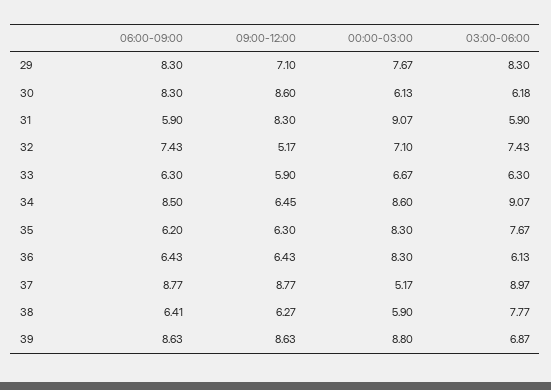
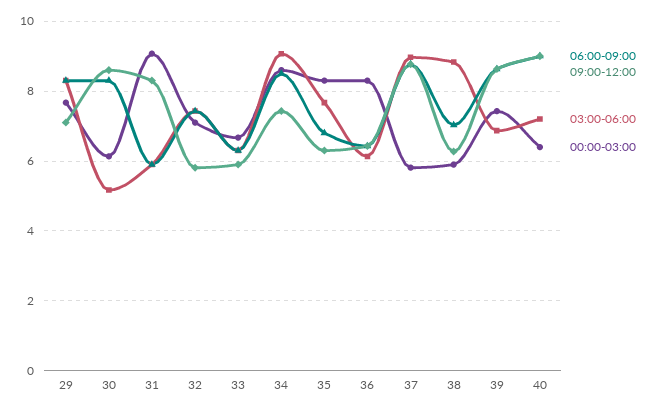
03:00-06:00, 30: 6.18 -> 5.2
09:00-12:00, 32: 5.17 -> 5.8
09:00-12:00, 34: 6.45 -> 7.4
06:00-09:00, 35: 6.2 -> 6.8
00:00-03:00, 37: 5.17 -> 5.8
06:00-09:00, 38: 6.41 -> 7
03:00-06:00, 38: 7.77 -> 8.8
00:00-03:00, 39: 8.8 -> 7.4
06:00-09:00, 40: none -> 9
09:00-12:00, 40: none -> 9
03:00-06:00, 40: none -> 7.2
00:00-03:00, 40: none -> 6.4

